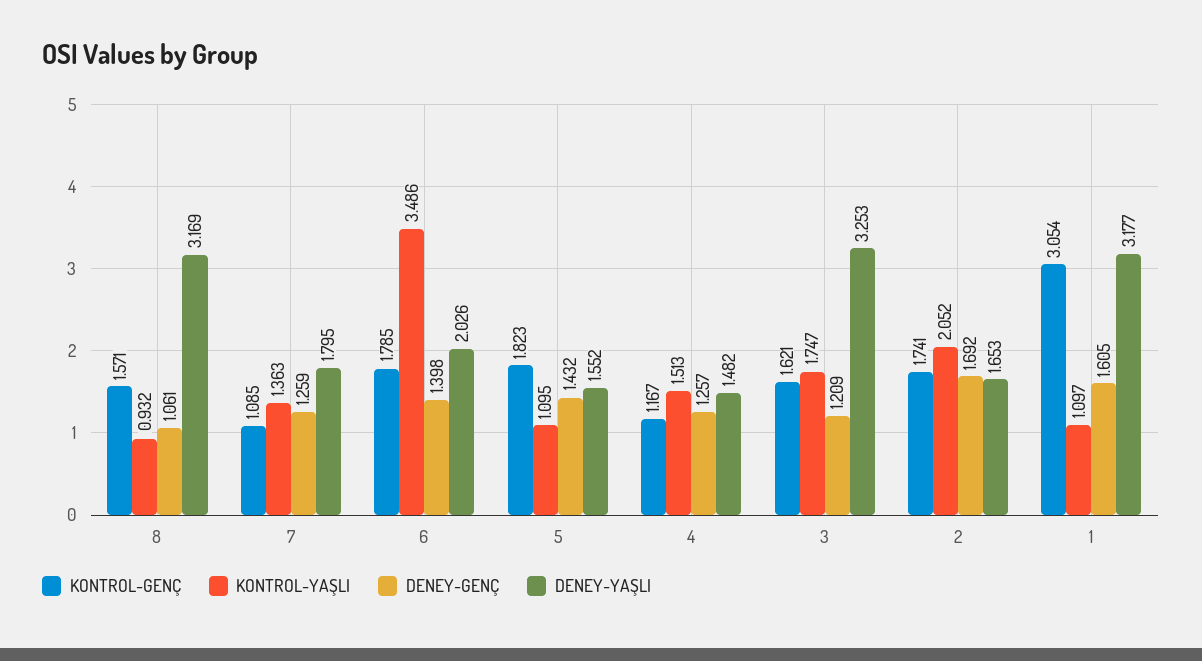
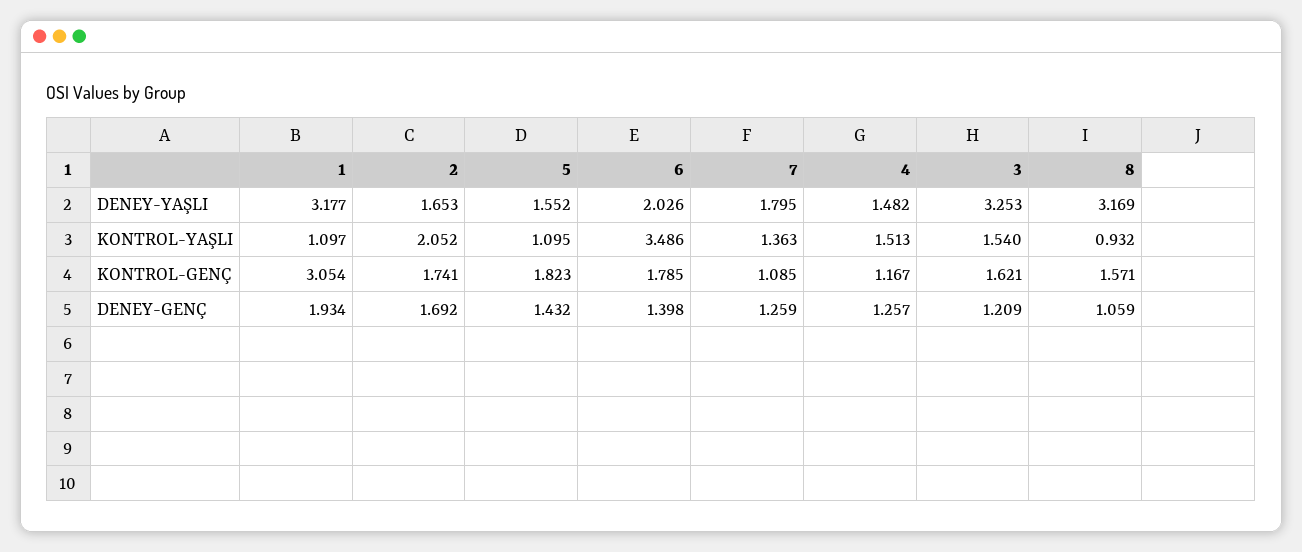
DENEY-GENÇ, 8: 1.061 -> 1.059
KONTROL-YAŞLI, 3: 1.747 -> 1.54
DENEY-GENÇ, 1: 1.605 -> 1.934

